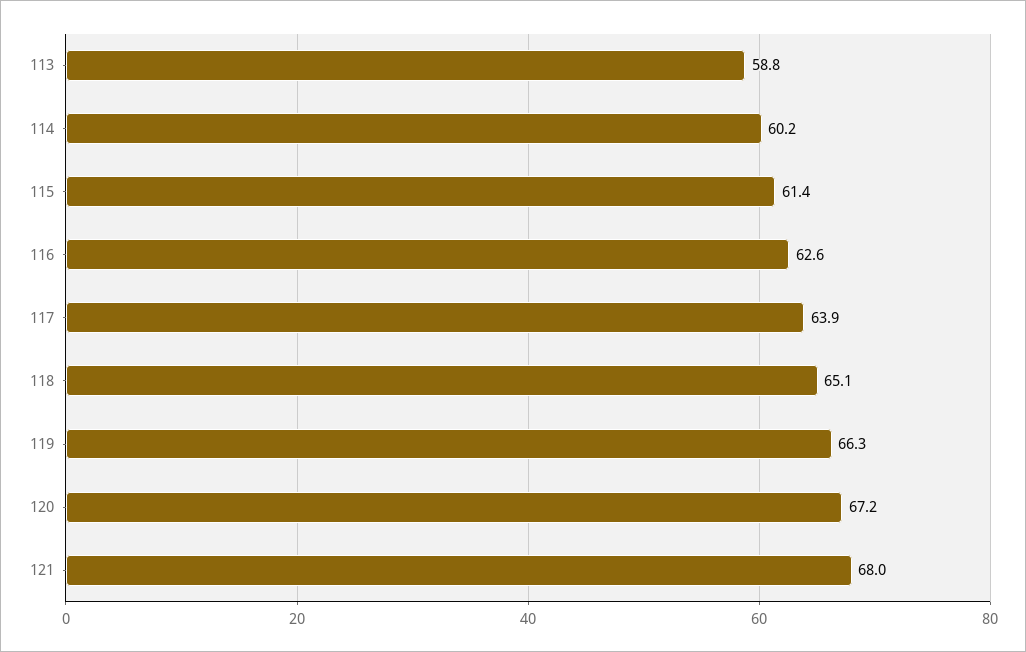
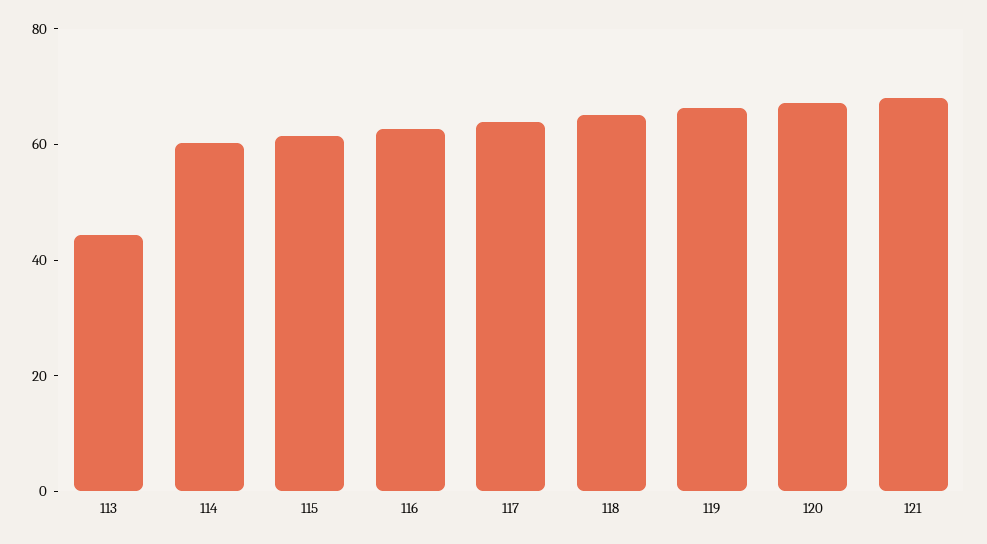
113: 58.8 -> 45

